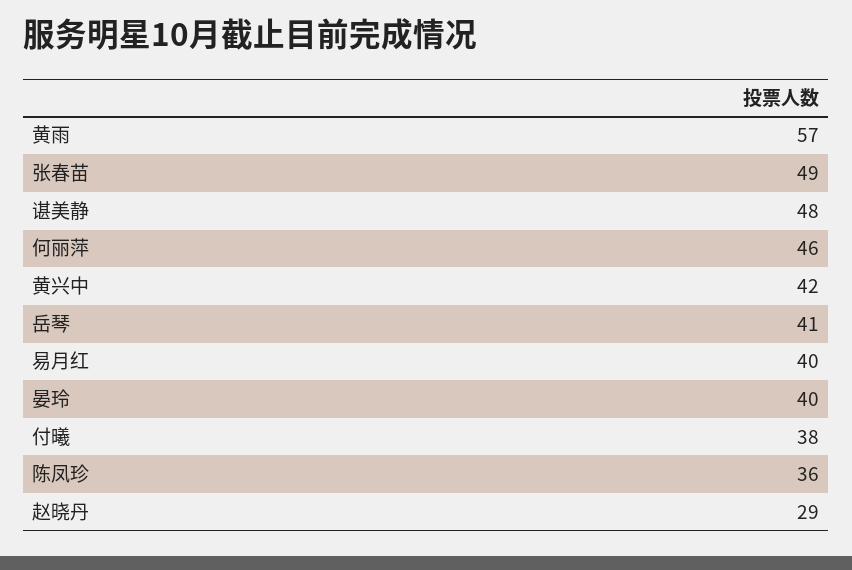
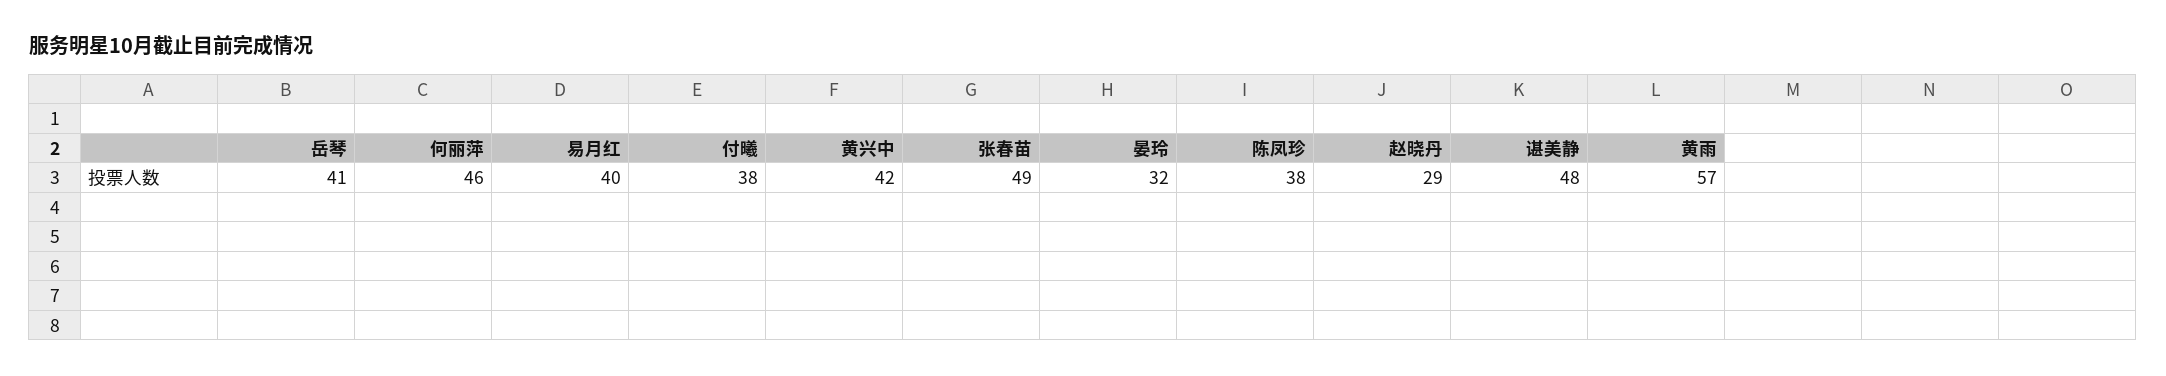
晏玲: 40 -> 32
陈凤珍: 36 -> 38

